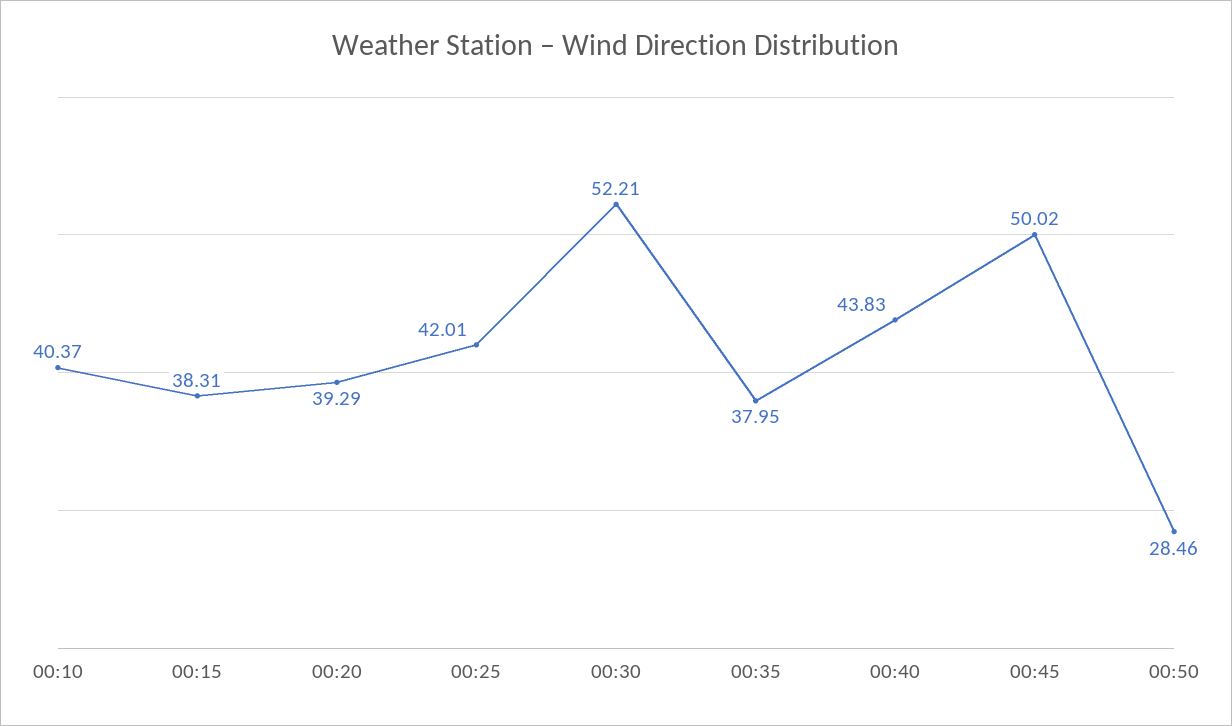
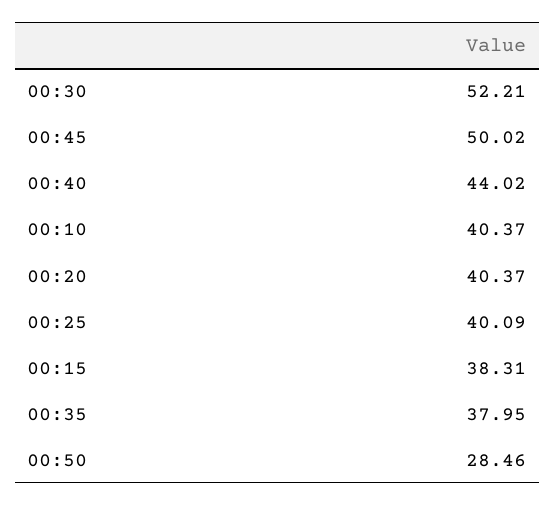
00:20: 39.29 -> 40.37
00:25: 42.01 -> 40.09
00:40: 43.83 -> 44.02

